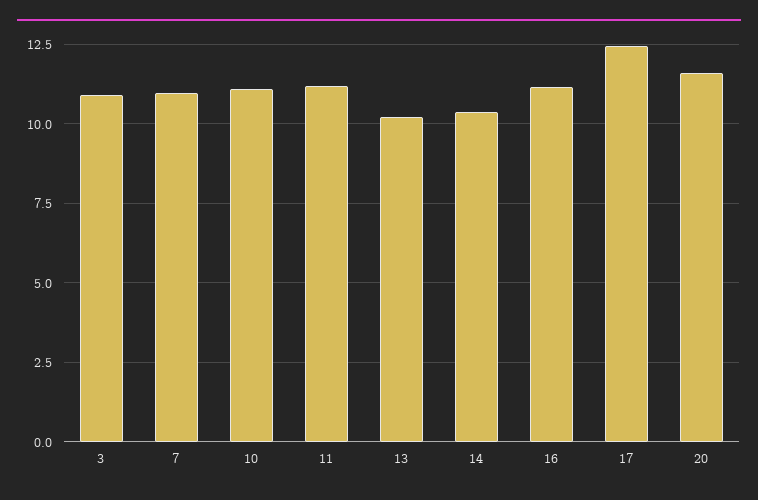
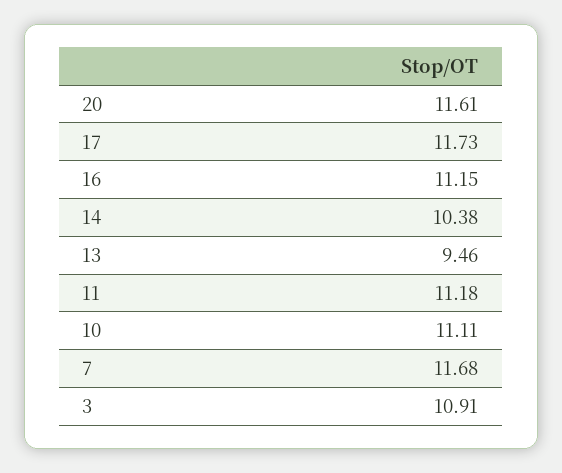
7: 11 -> 11.68
13: 10.25 -> 9.46
17: 12.5 -> 11.73

